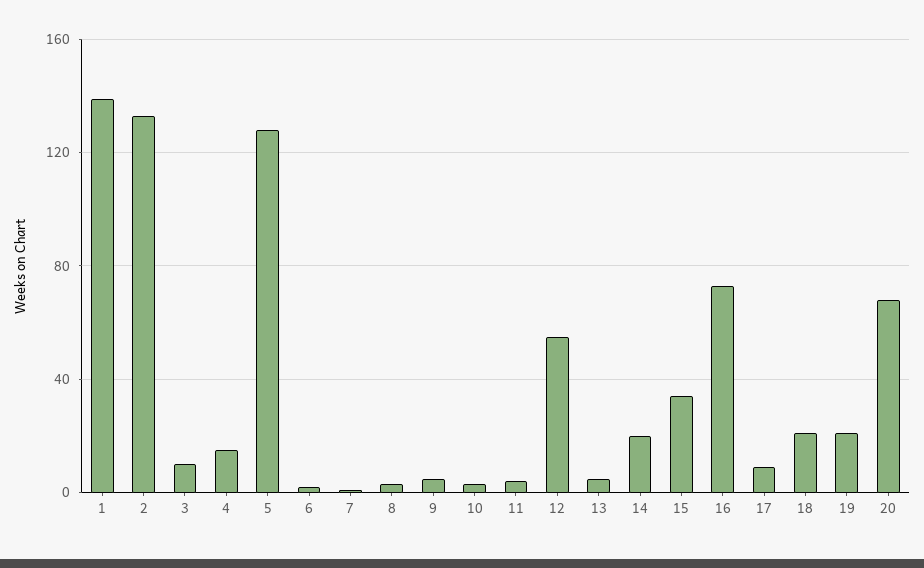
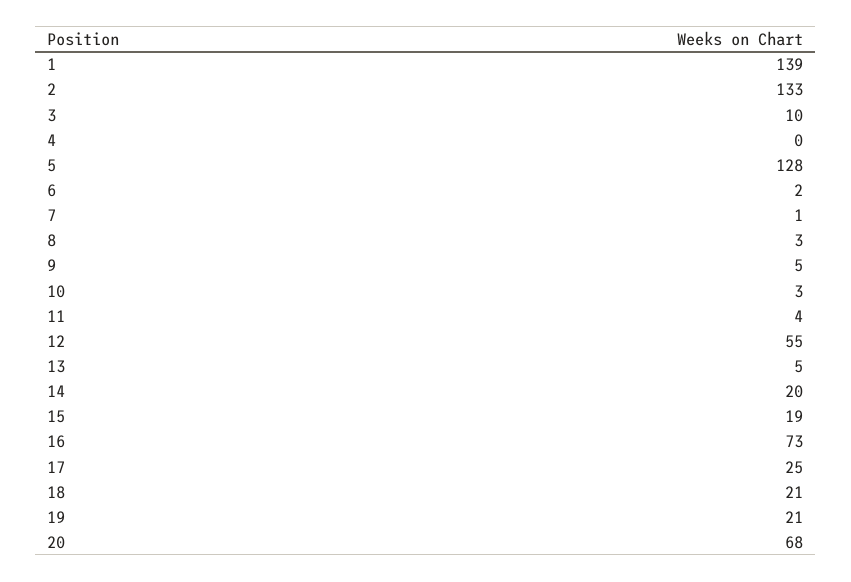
4: 15 -> 0
15: 35 -> 19
17: 10 -> 25

